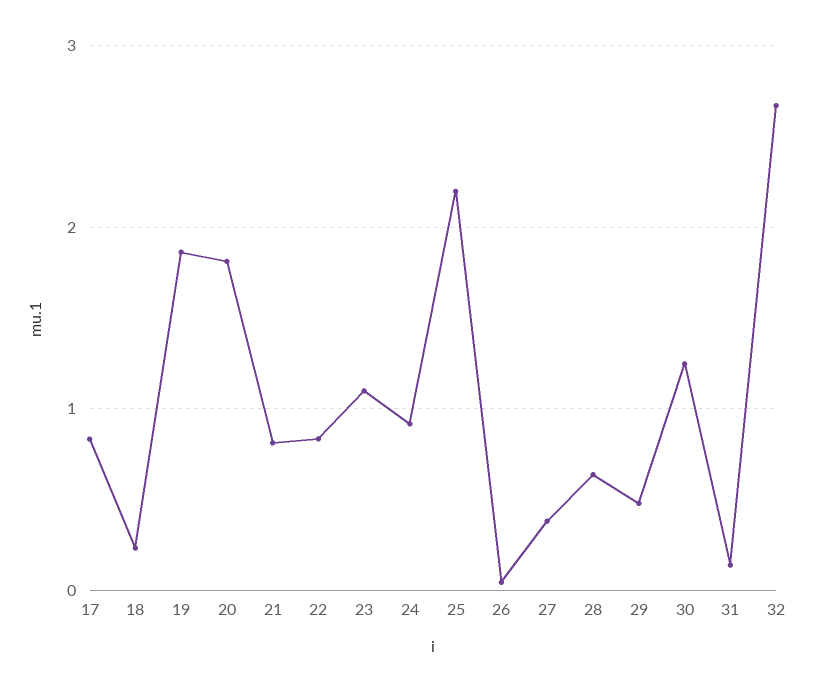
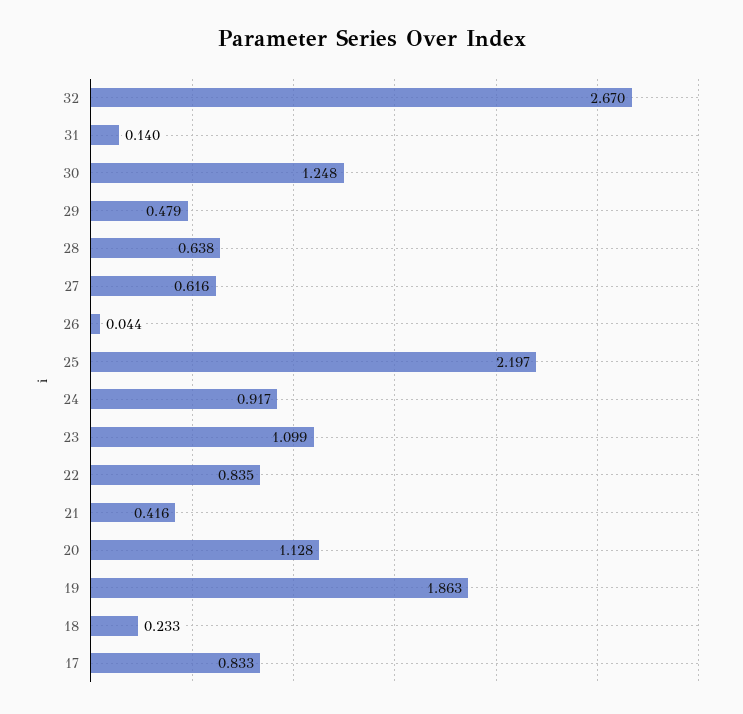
20: 1.8 -> 1.128
21: 0.8 -> 0.416
27: 0.4 -> 0.616

